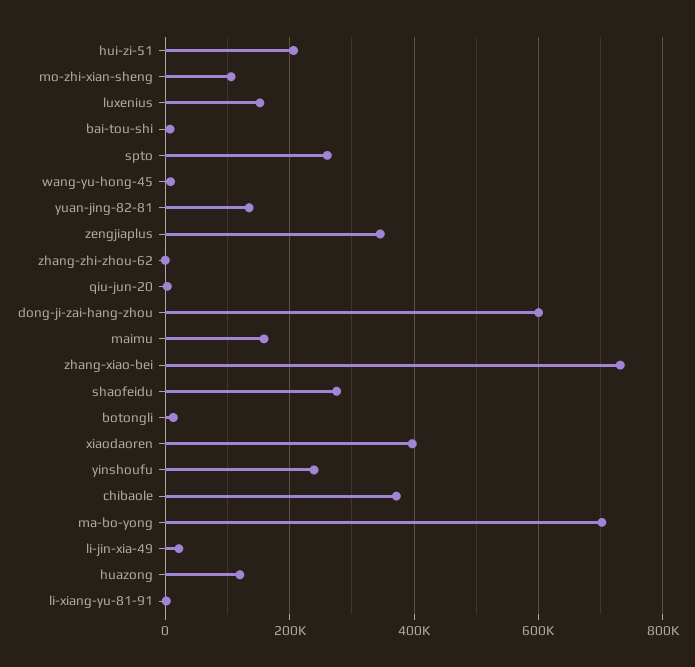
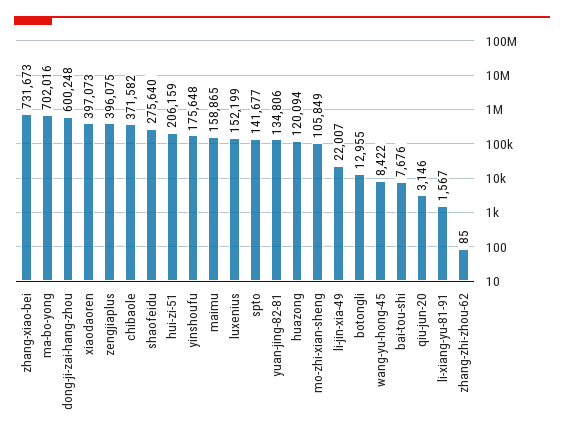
spto: 260000 -> 141677
zengjiaplus: 340000 -> 396075
yinshoufu: 240000 -> 175648

